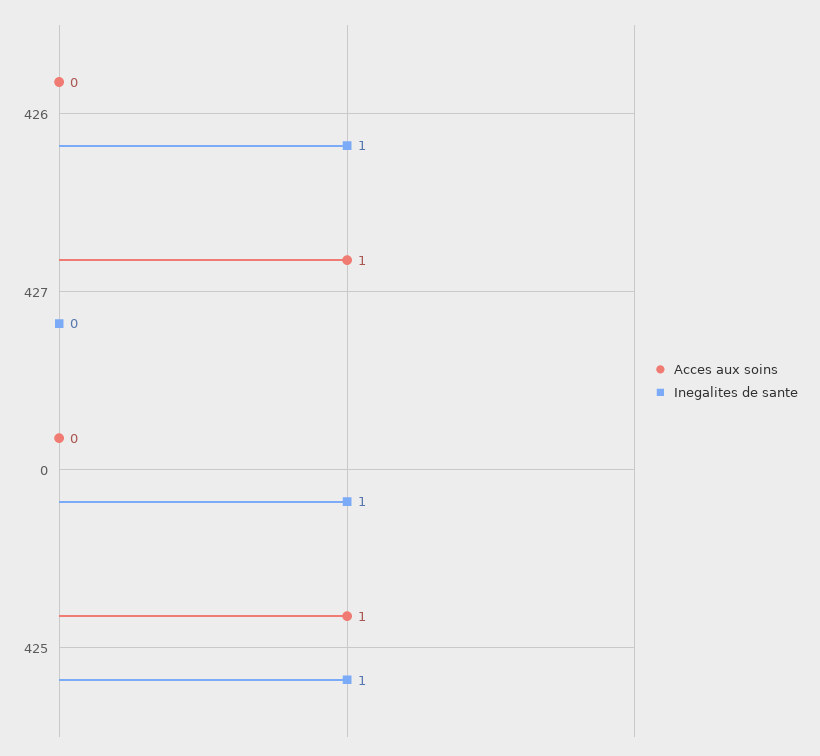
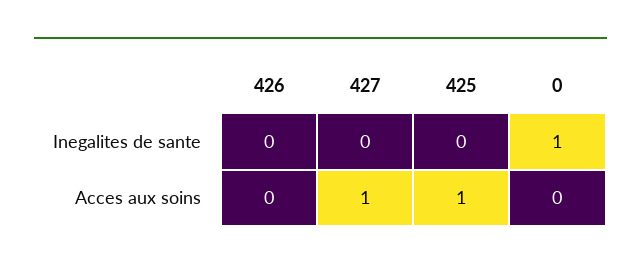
Inegalites de sante, 426: 1 -> 0
Inegalites de sante, 425: 1 -> 0

